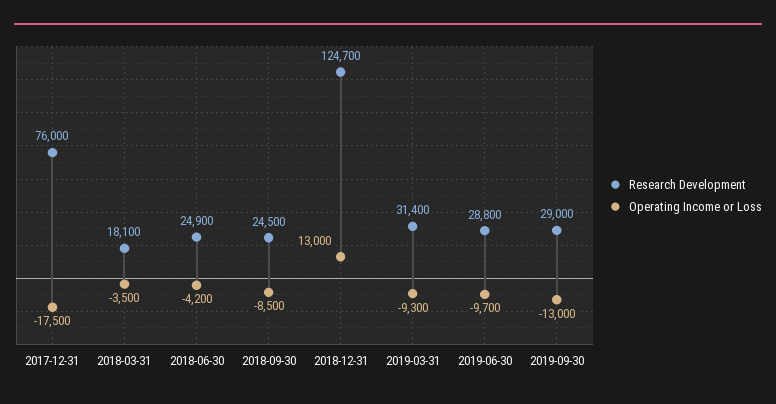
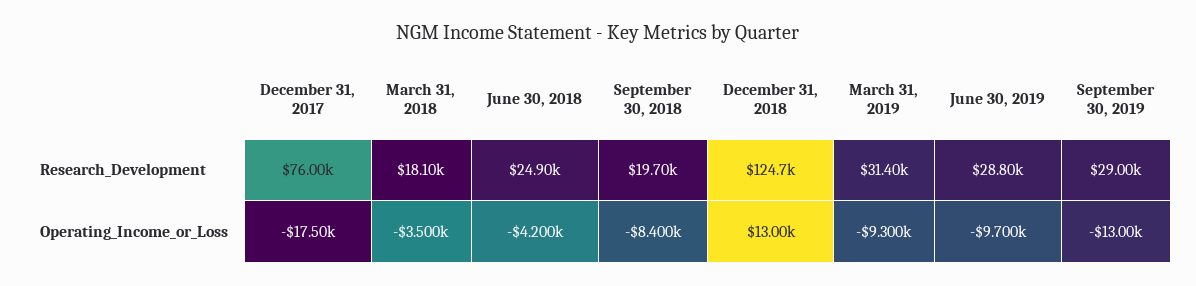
Research Development, 2018-09-30: 24500 -> 19700
Operating Income or Loss, 2018-09-30: -8500 -> -8400

